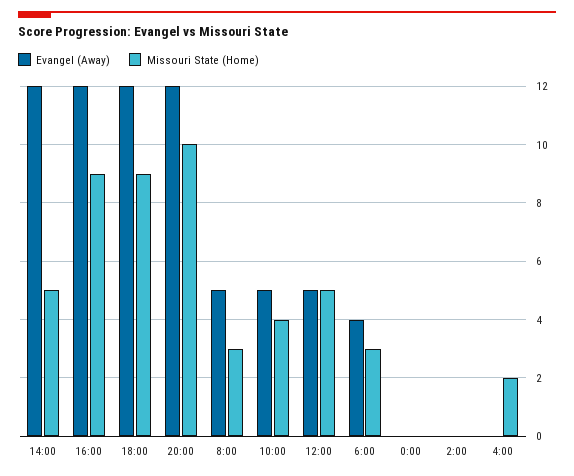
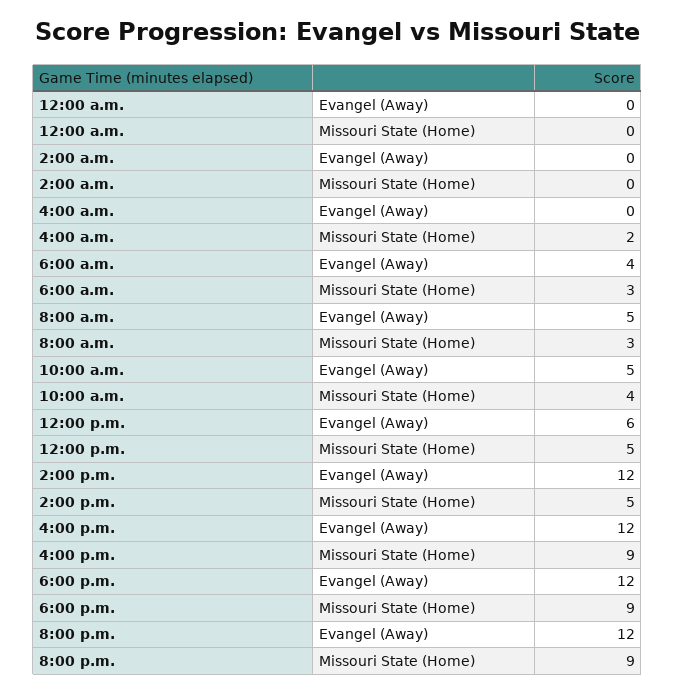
Missouri State (Home), 20:00: 10 -> 9
Evangel (Away), 12:00: 5 -> 6

